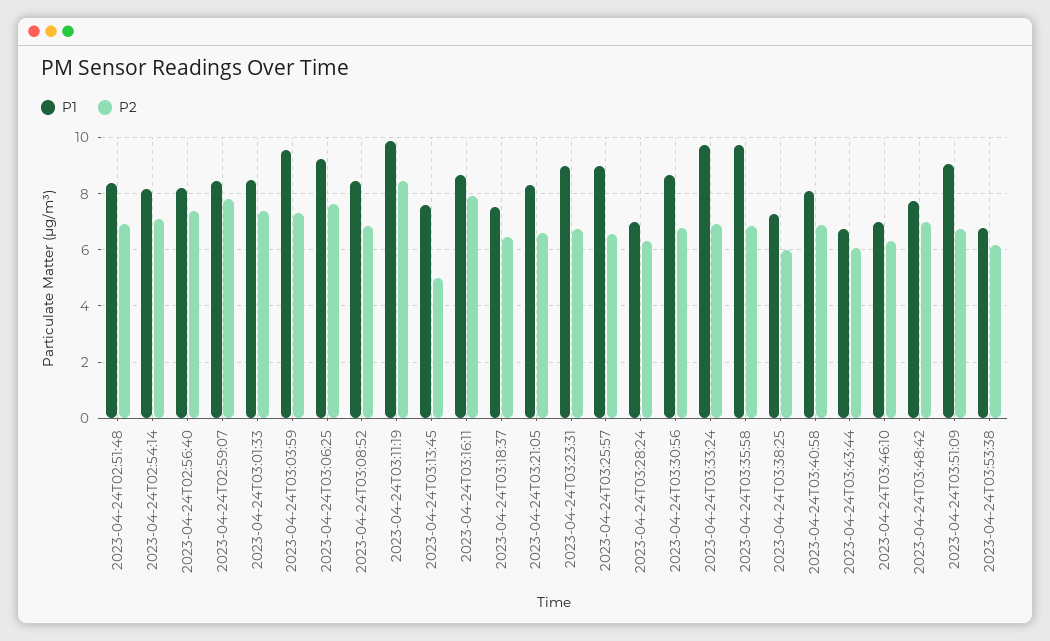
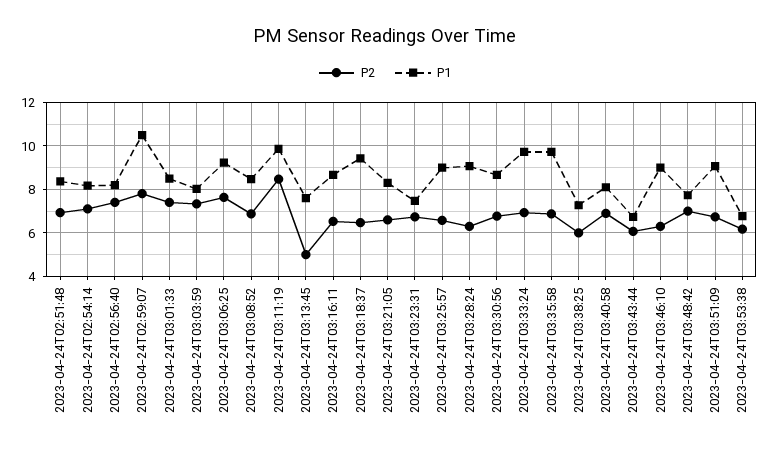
P1, 2023-04-24T02:59:07: 8.5 -> 10.5
P1, 2023-04-24T03:03:59: 9.5 -> 8
P2, 2023-04-24T03:16:11: 8 -> 6.5
P1, 2023-04-24T03:18:37: 7.5 -> 9.5
P1, 2023-04-24T03:23:31: 9 -> 7.5
P1, 2023-04-24T03:28:24: 7 -> 9
P1, 2023-04-24T03:46:10: 7 -> 9

